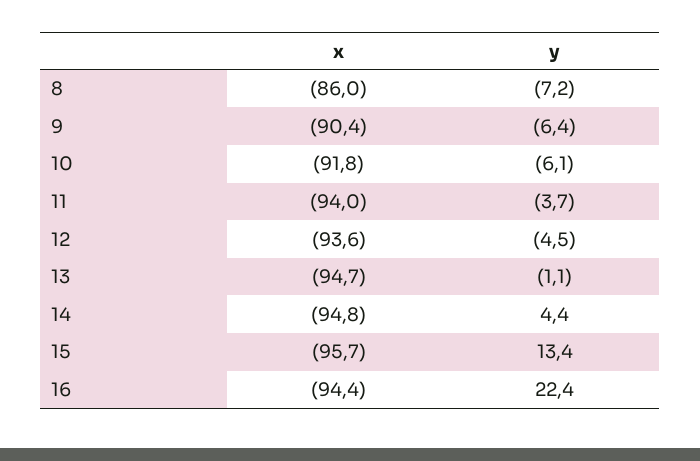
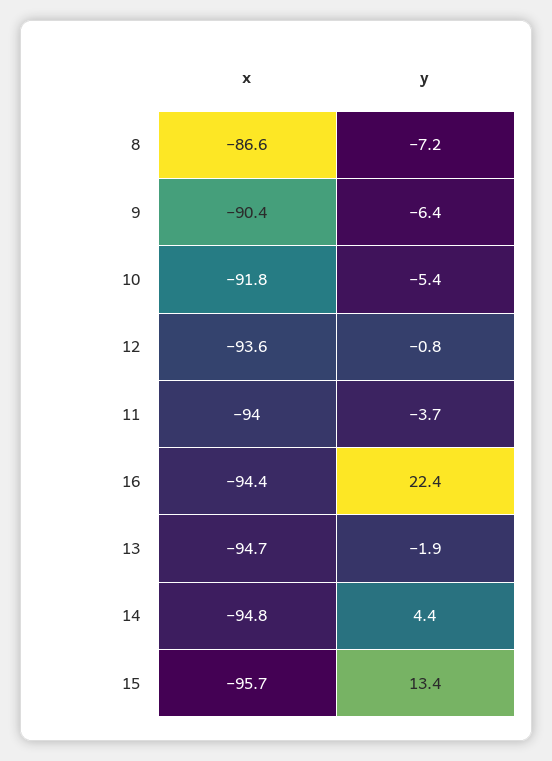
x, 8: -86 -> -86.6
y, 10: -6.1 -> -5.4
y, 12: -4.5 -> -0.8
y, 13: -1.1 -> -1.9

